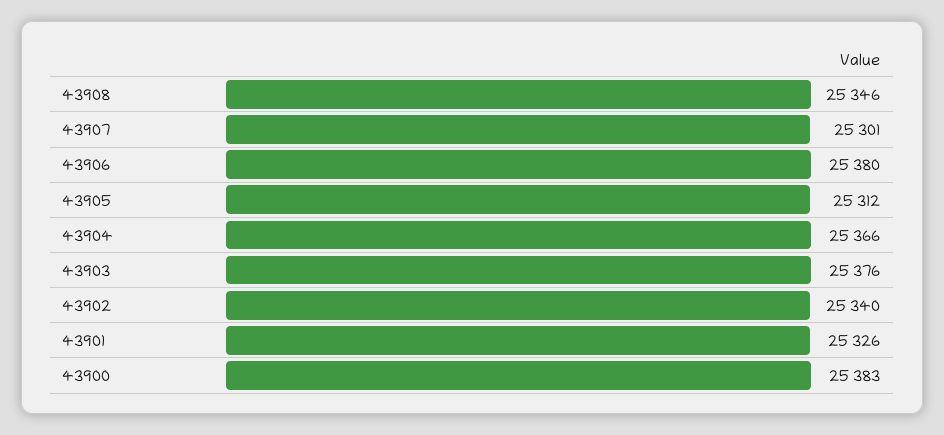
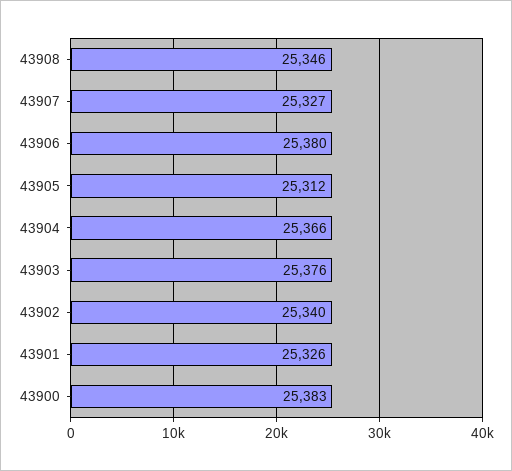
43907: 25301 -> 25327

